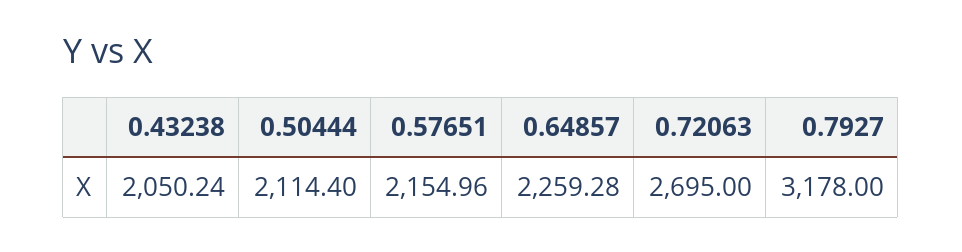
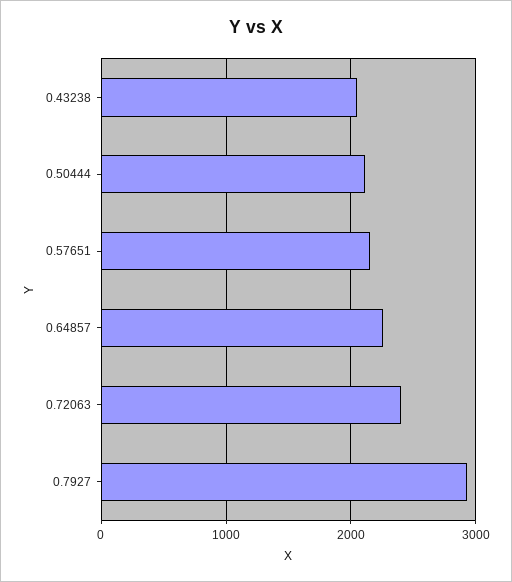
0.72063: 2695 -> 2400
0.7927: 3178 -> 2900

